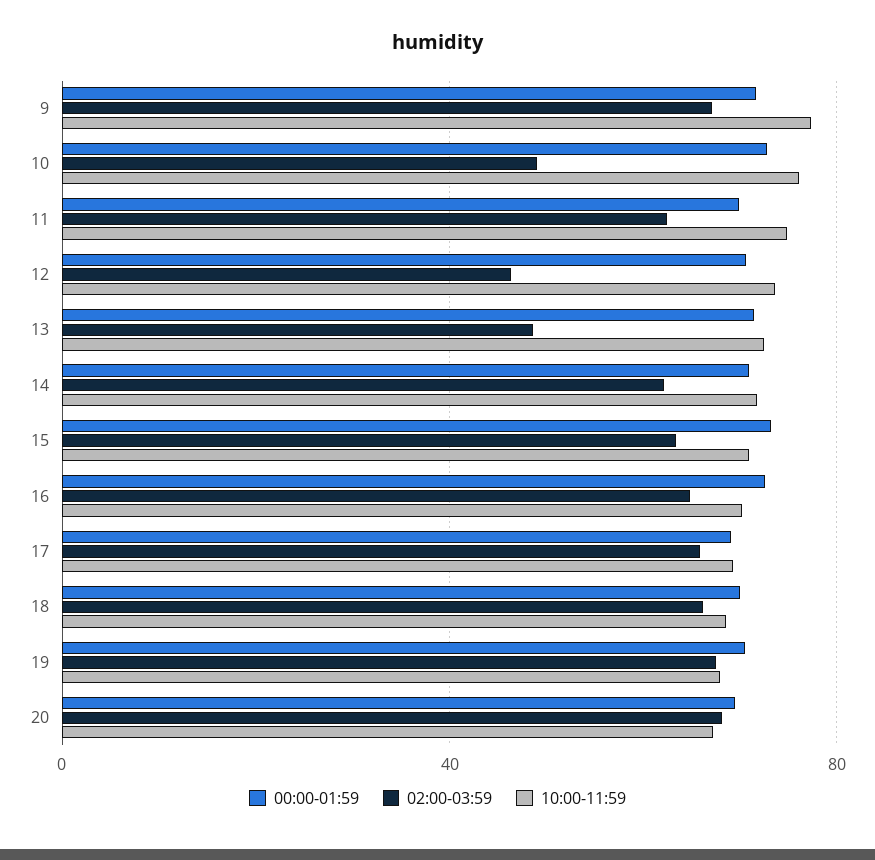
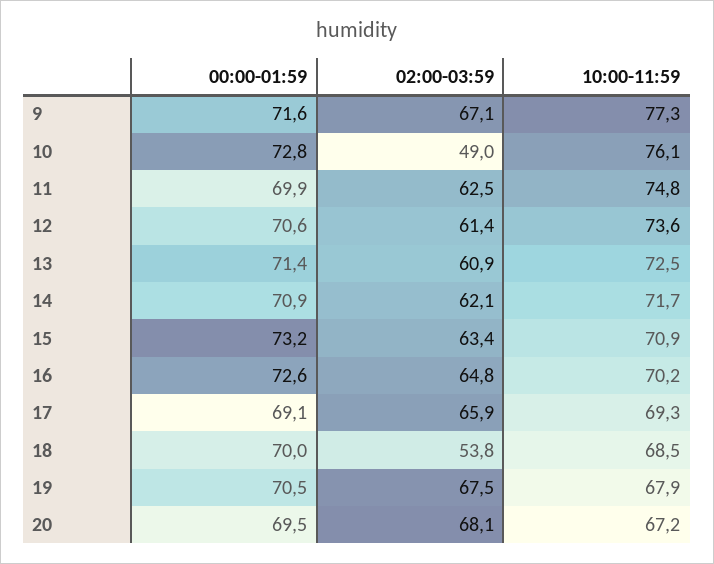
02:00-03:59, 12: 45 -> 61.4
02:00-03:59, 13: 50 -> 60.9
02:00-03:59, 18: 65 -> 53.8

